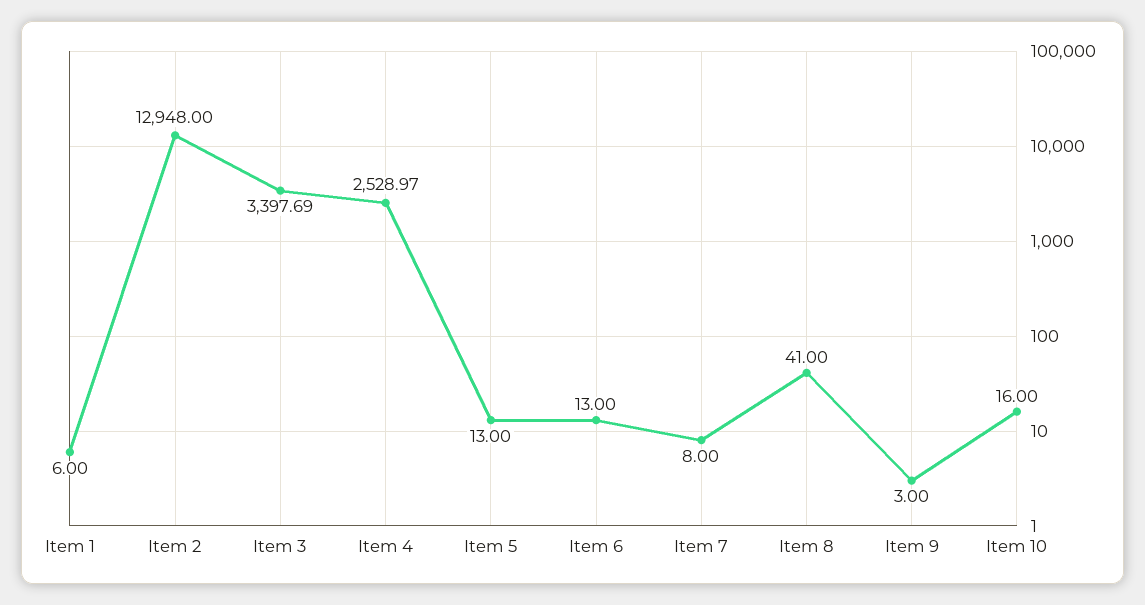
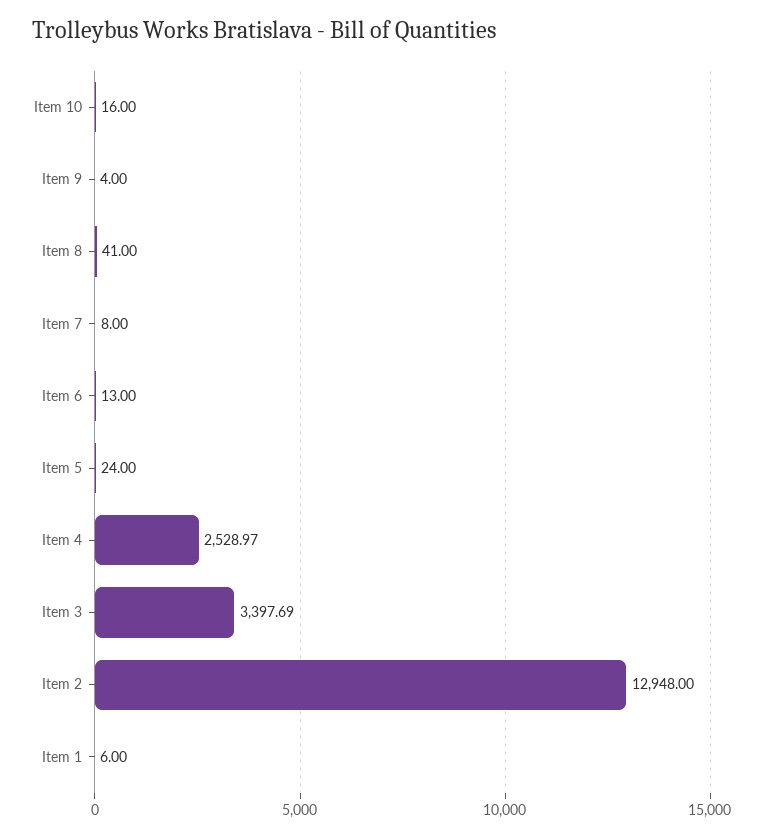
Item 5: 13 -> 24
Item 9: 3 -> 4

